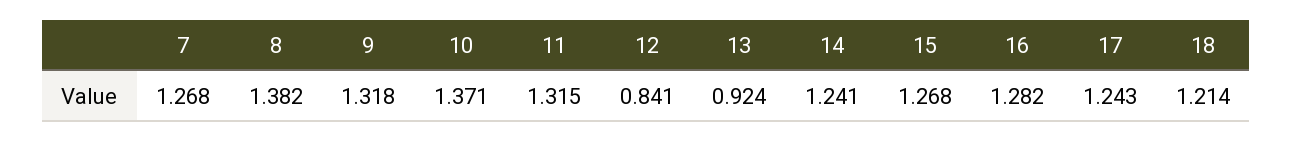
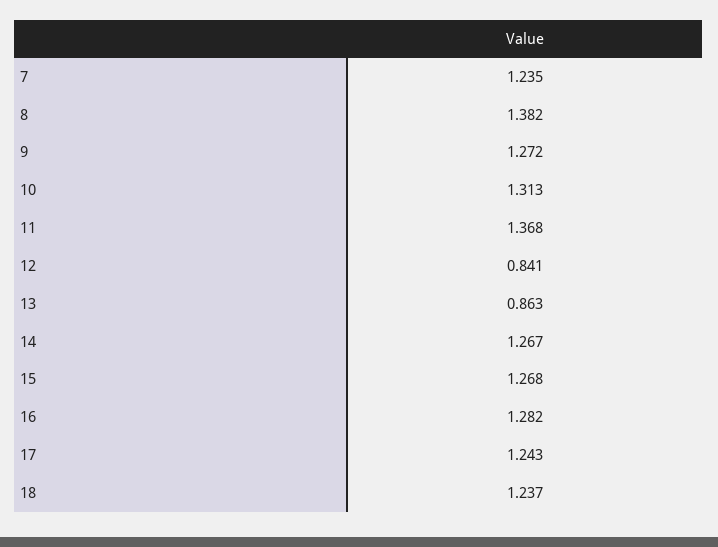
7: 1.268 -> 1.235
9: 1.318 -> 1.272
10: 1.371 -> 1.313
11: 1.315 -> 1.368
13: 0.924 -> 0.863
14: 1.241 -> 1.267
18: 1.214 -> 1.237

